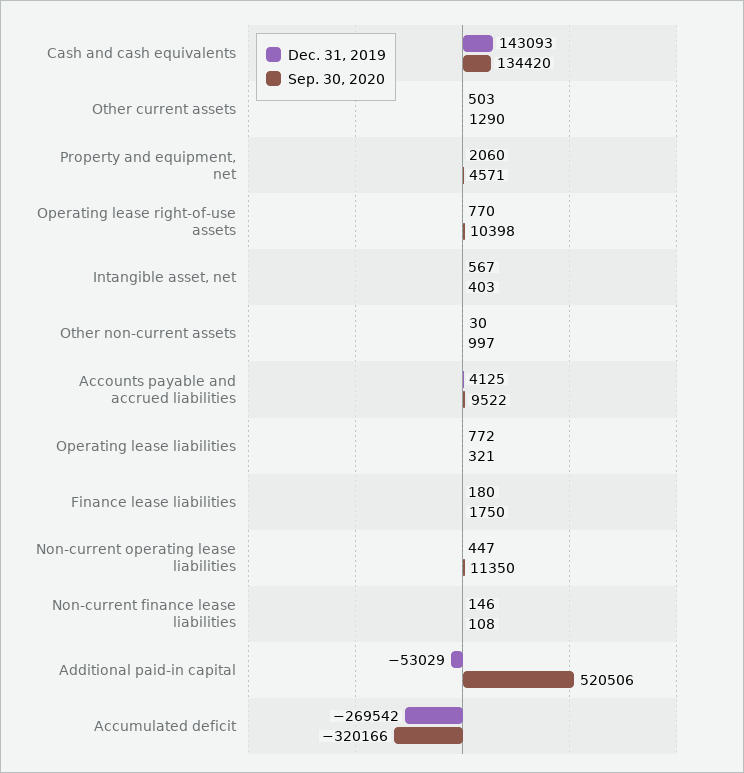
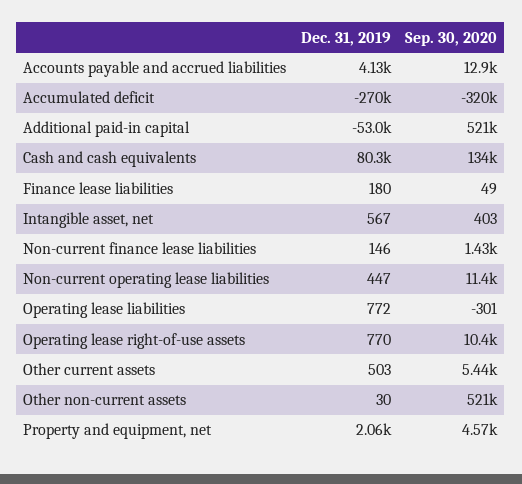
Dec. 31, 2019, Cash and cash equivalents: 143093 -> 80300
Sep. 30, 2020, Other current assets: 1290 -> 5440
Sep. 30, 2020, Other non-current assets: 997 -> 521000
Sep. 30, 2020, Accounts payable and accrued liabilities: 9522 -> 12900
Sep. 30, 2020, Operating lease liabilities: 321 -> -301
Sep. 30, 2020, Finance lease liabilities: 1750 -> 49
Sep. 30, 2020, Non-current finance lease liabilities: 108 -> 1430

